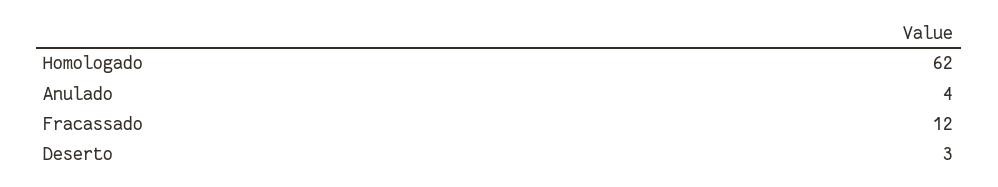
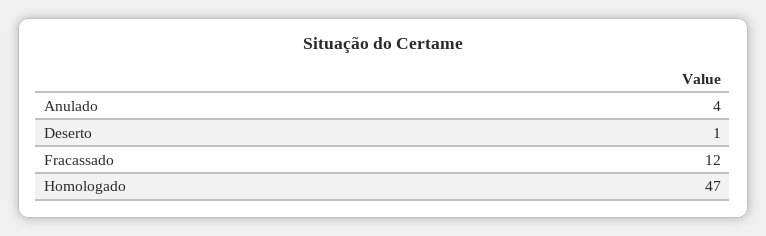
Homologado: 62 -> 47
Deserto: 3 -> 1

